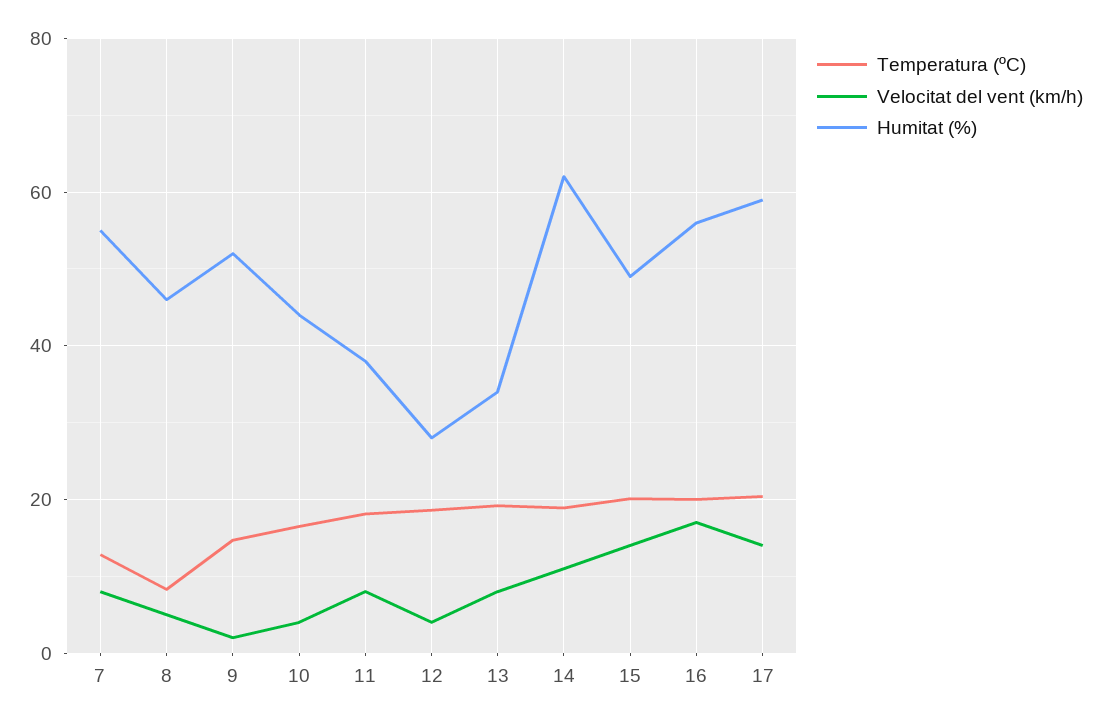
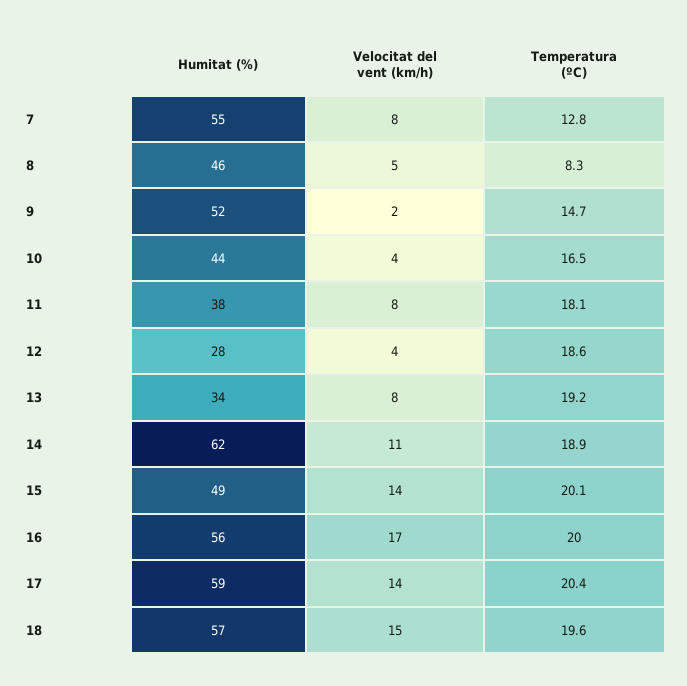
Humitat (%), 18: none -> 57
Velocitat del vent (km/h), 18: none -> 15
Temperatura (ºC), 18: none -> 19.6

